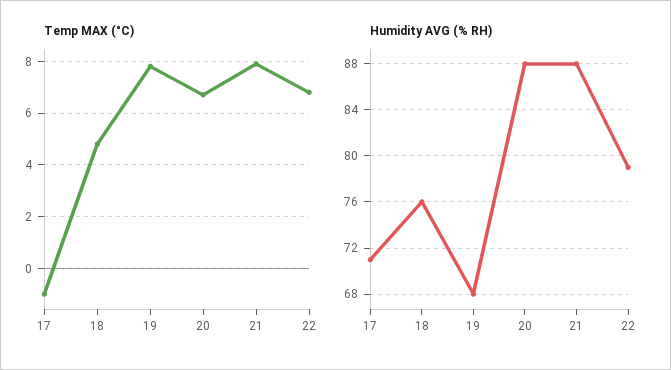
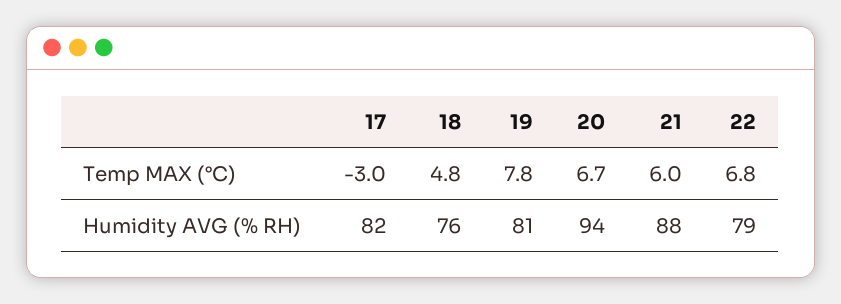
Temp MAX (°C), 17: -1 -> -3
Temp MAX (°C), 21: 8 -> 6
Humidity AVG (% RH), 17: 71 -> 82
Humidity AVG (% RH), 19: 68 -> 81
Humidity AVG (% RH), 20: 88 -> 94

